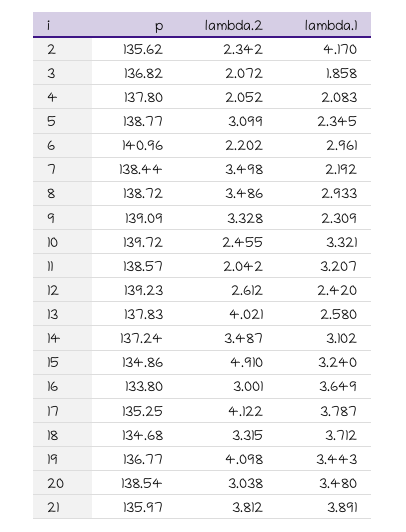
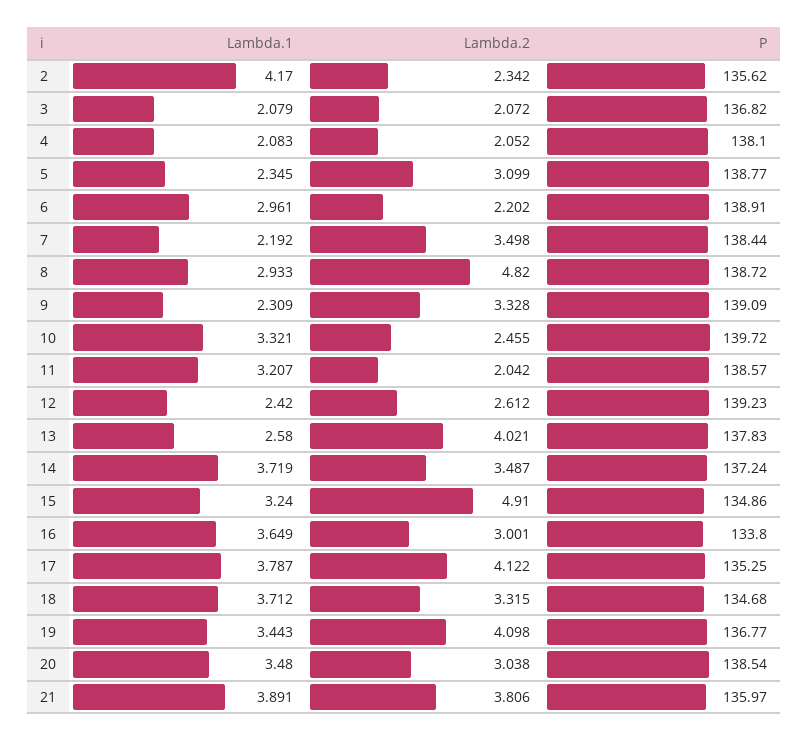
lambda.1, 3: 1.858 -> 2.079
p, 4: 137.8 -> 138.1
p, 6: 140.96 -> 138.91
lambda.2, 8: 3.486 -> 4.82
lambda.1, 14: 3.102 -> 3.719
lambda.2, 21: 3.812 -> 3.806

